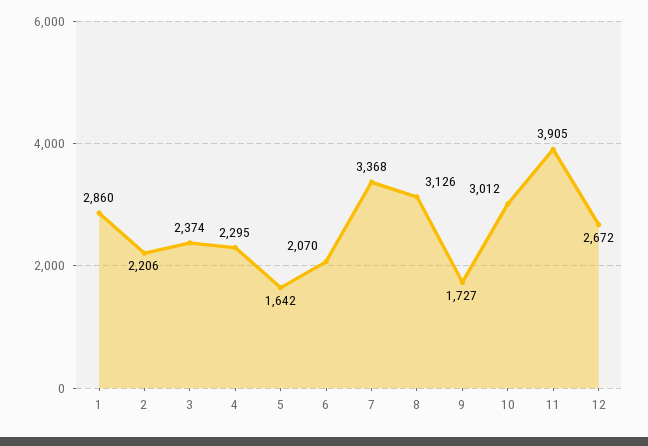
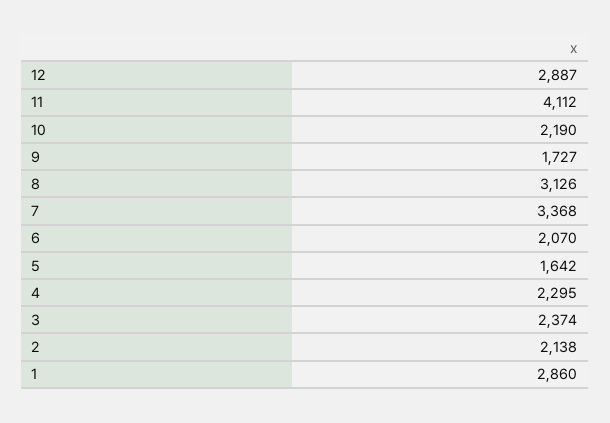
2: 2206 -> 2138
10: 3012 -> 2190
11: 3905 -> 4112
12: 2672 -> 2887

